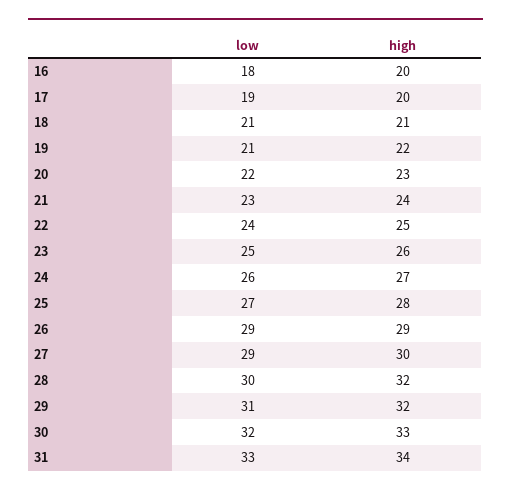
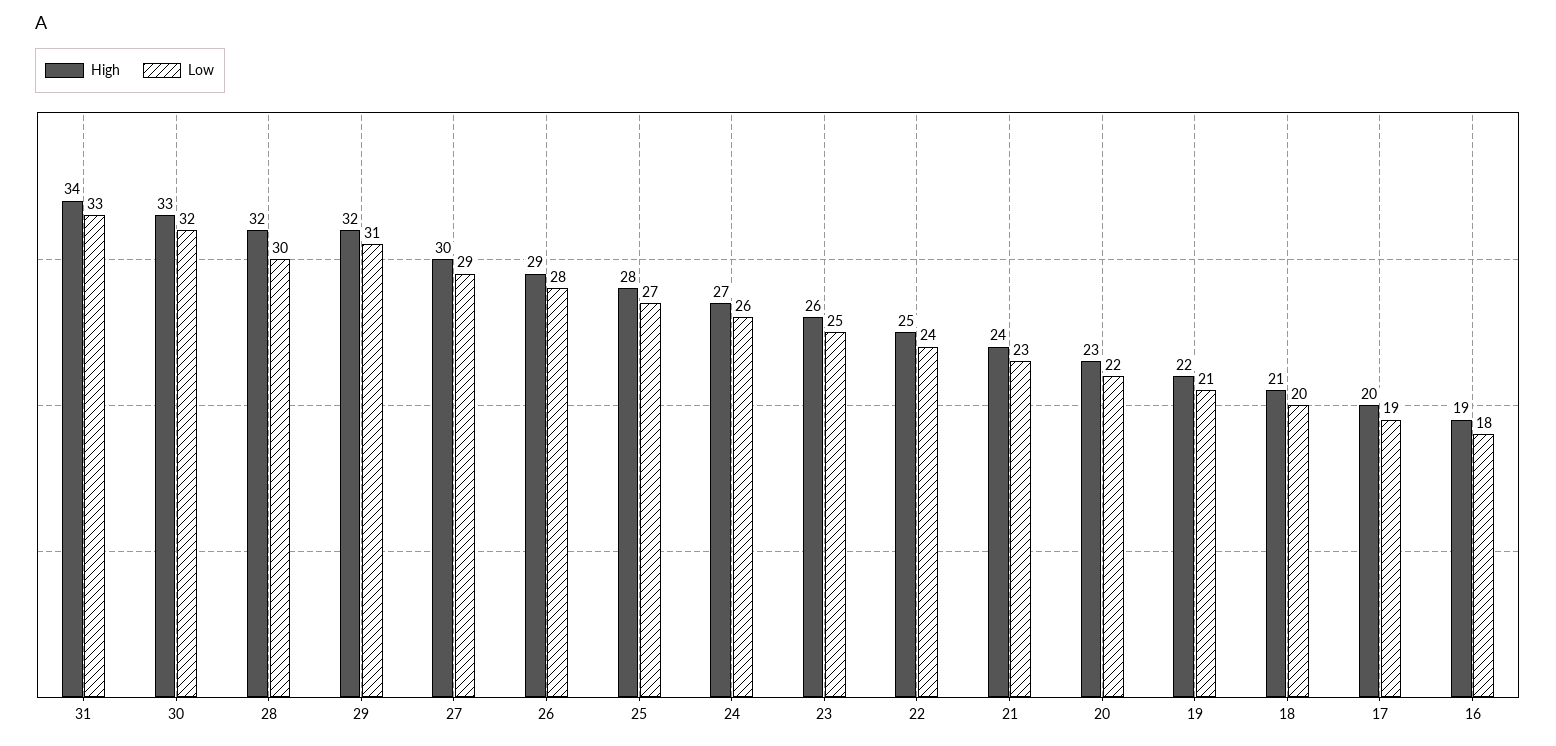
high, 16: 20 -> 19
low, 18: 21 -> 20
low, 26: 29 -> 28

